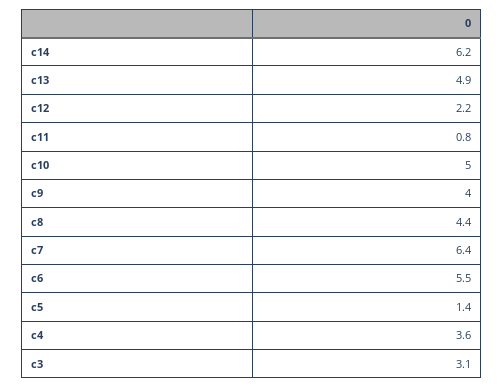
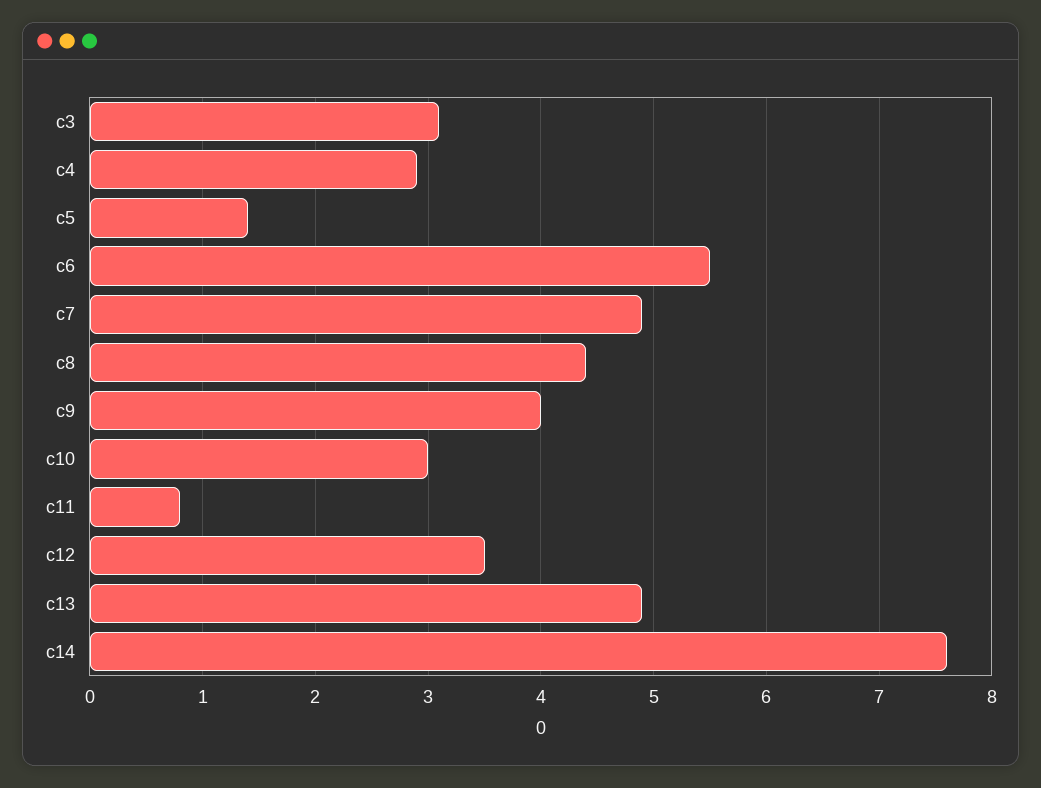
c14: 6.2 -> 7.6
c12: 2.2 -> 3.5
c10: 5 -> 3
c7: 6.4 -> 4.9
c4: 3.6 -> 2.9

